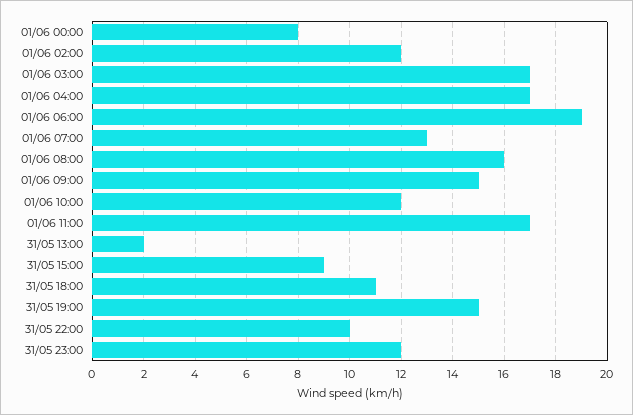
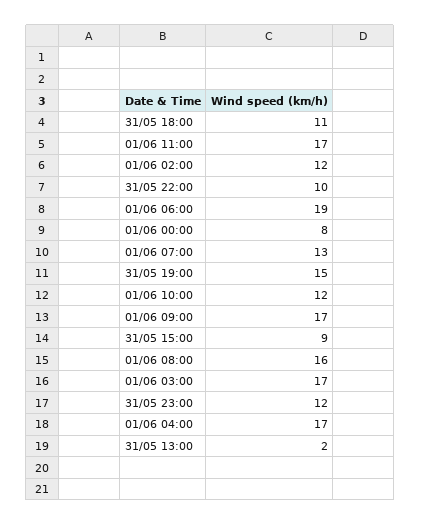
01/06 09:00: 15 -> 17

